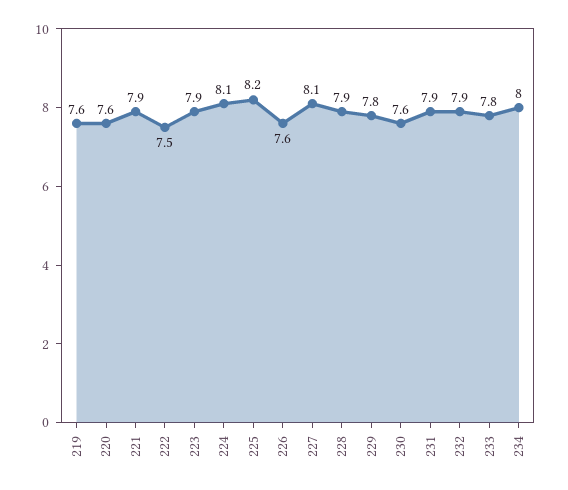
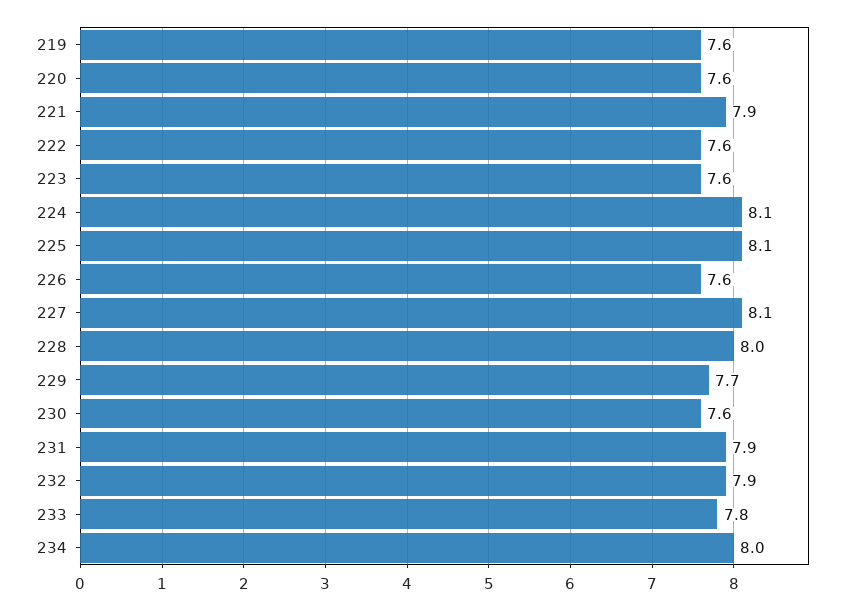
222: 7.5 -> 7.6
223: 7.9 -> 7.6
225: 8.2 -> 8.1
228: 7.9 -> 8
229: 7.8 -> 7.7

